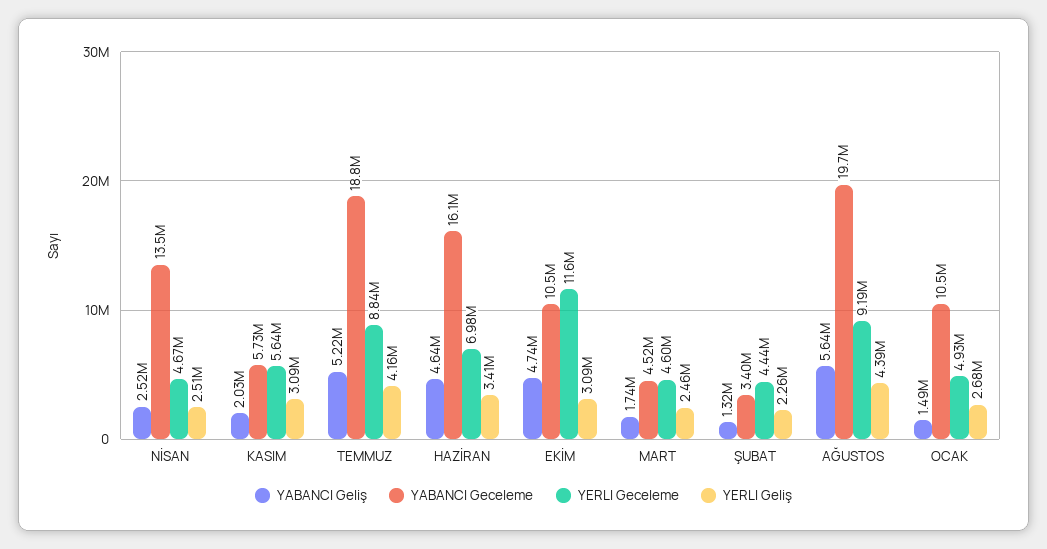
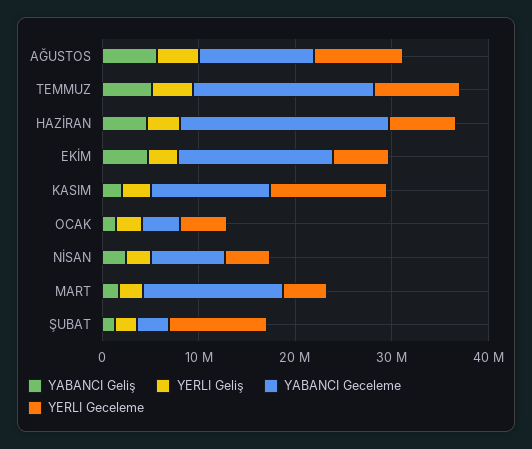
YABANCI Geceleme, NİSAN: 13500000 -> 8000000
YABANCI Geceleme, KASIM: 5730000 -> 12000000
YERLI Geceleme, KASIM: 5640000 -> 12000000
YABANCI Geceleme, HAZİRAN: 16100000 -> 22000000
YABANCI Geceleme, EKİM: 10500000 -> 16000000
YERLI Geceleme, EKİM: 11600000 -> 6000000
YABANCI Geceleme, MART: 4520000 -> 14000000
YERLI Geceleme, ŞUBAT: 4440000 -> 10000000
YABANCI Geceleme, AĞUSTOS: 19700000 -> 12000000
YABANCI Geceleme, OCAK: 10500000 -> 4000000

